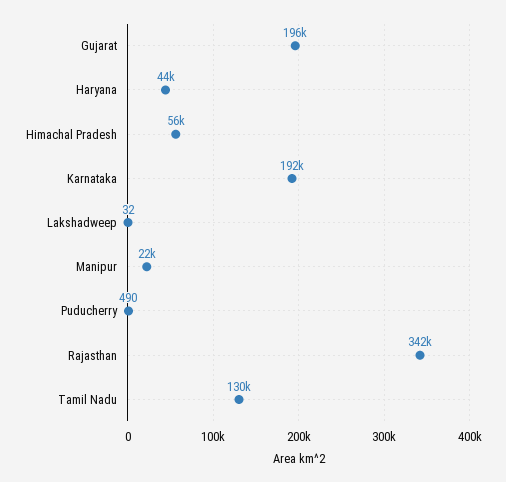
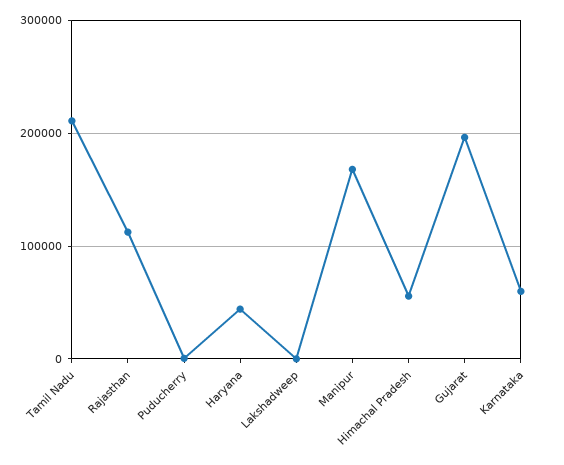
Karnataka: 192000 -> 60000
Manipur: 22000 -> 170000
Rajasthan: 342000 -> 110000
Tamil Nadu: 130000 -> 210000

